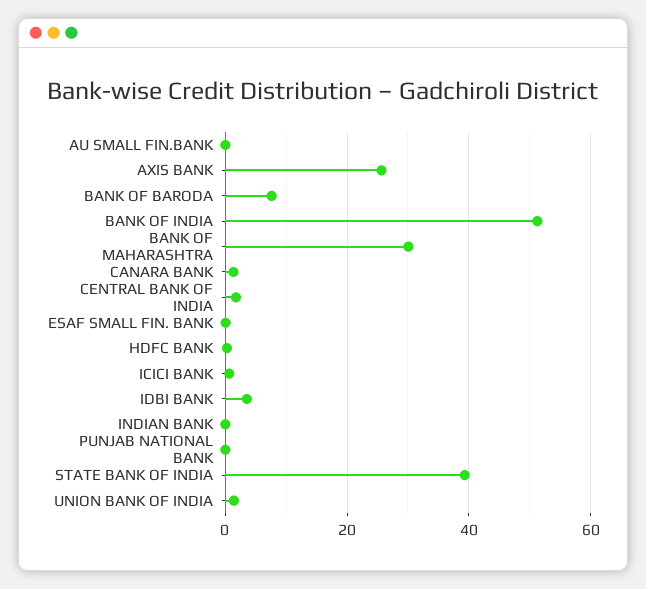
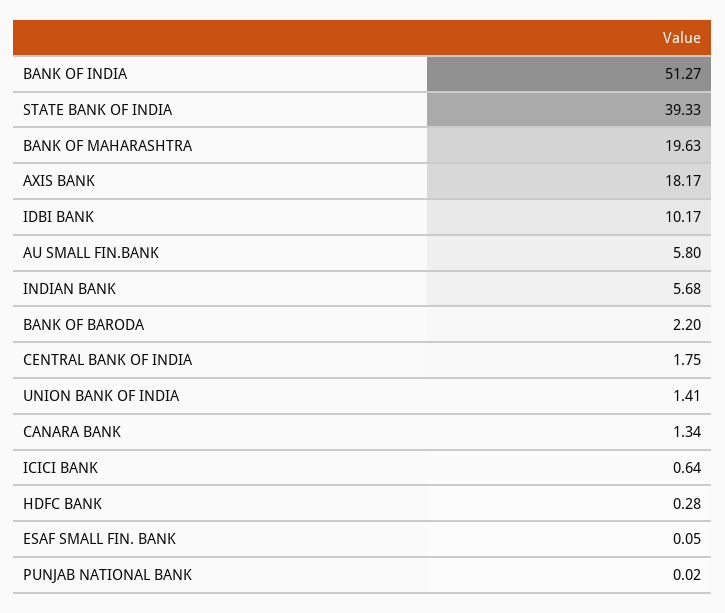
AU SMALL FIN.BANK: 0 -> 5.8
AXIS BANK: 26 -> 18.17
BANK OF BARODA: 8 -> 2.2
BANK OF MAHARASHTRA: 30 -> 19.63
IDBI BANK: 4 -> 10.17
INDIAN BANK: 0 -> 5.68

